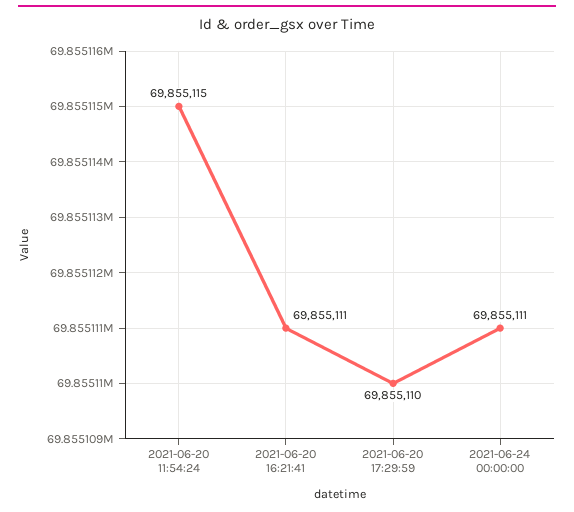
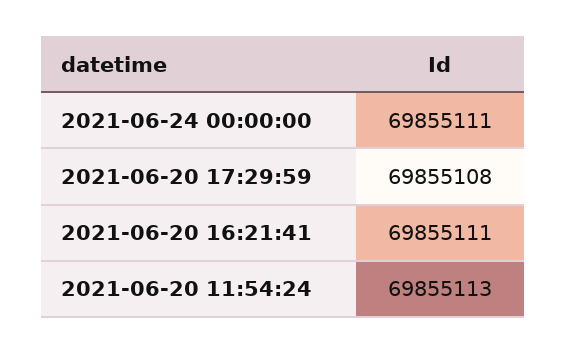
2021-06-20 11:54:24: 69855115 -> 69855113
2021-06-20 17:29:59: 69855110 -> 69855108

